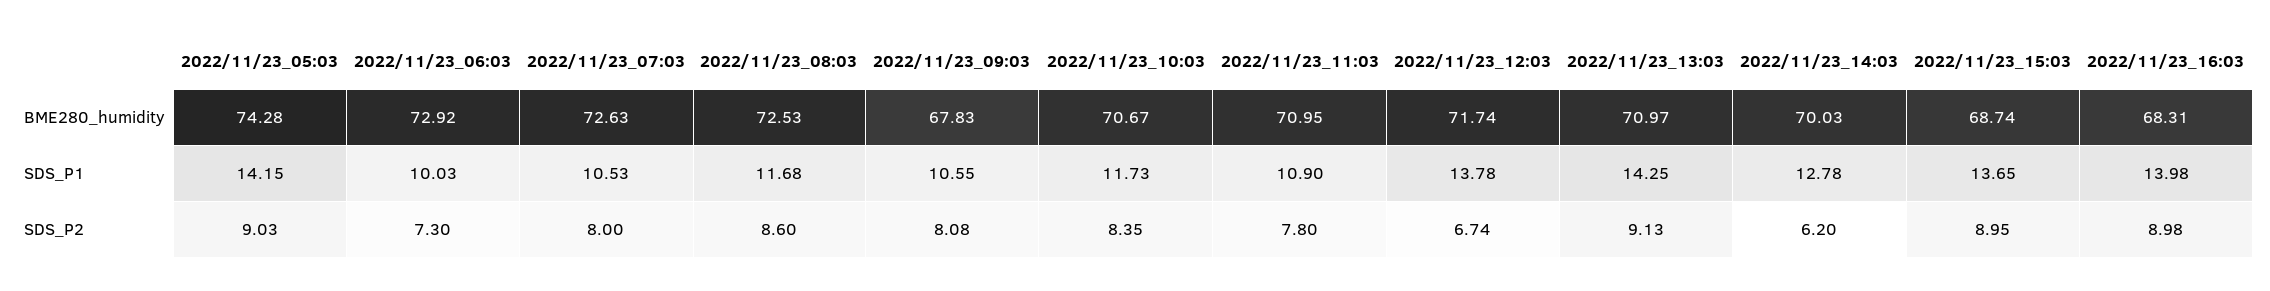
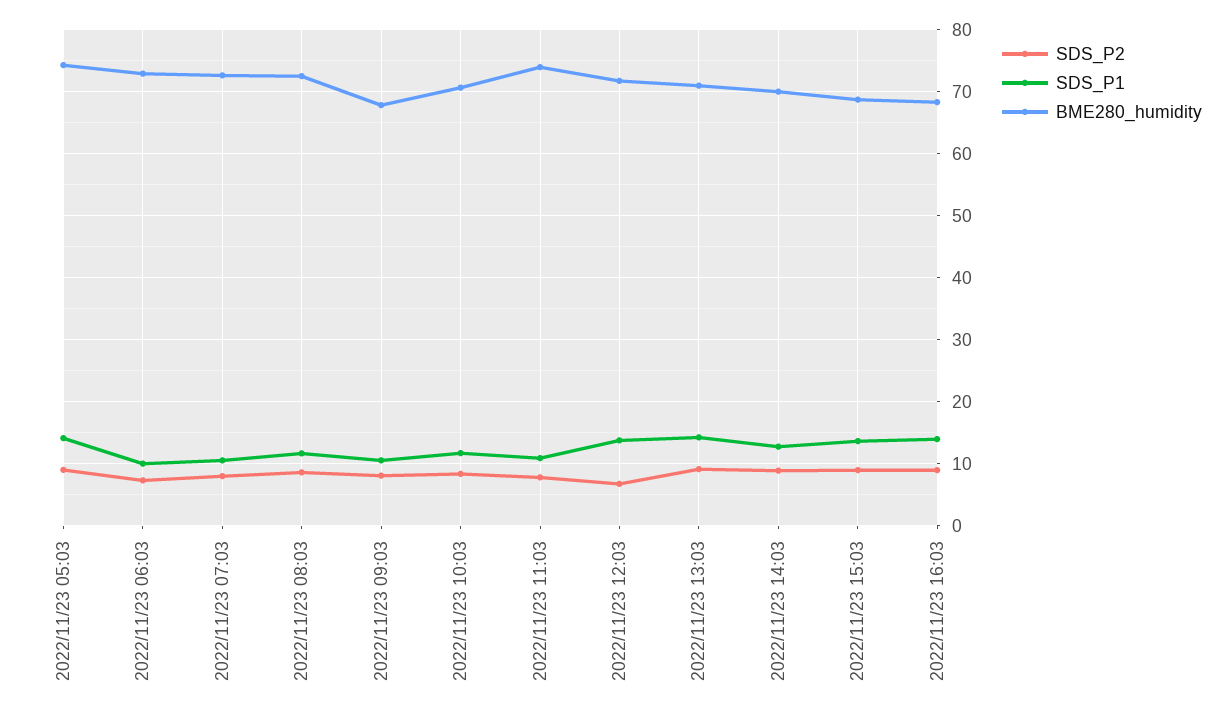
BME280_humidity, 2022/11/23_11:03: 70.95 -> 74
SDS_P2, 2022/11/23_14:03: 6.2 -> 9

